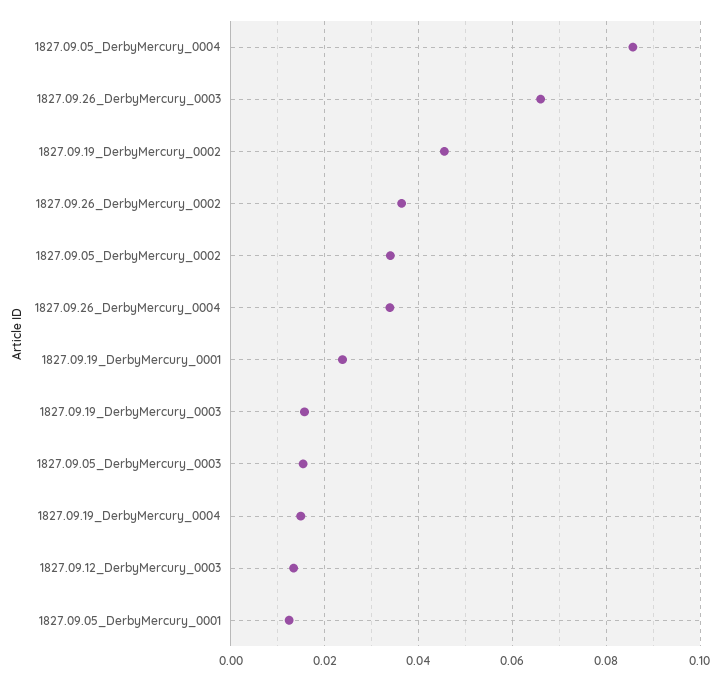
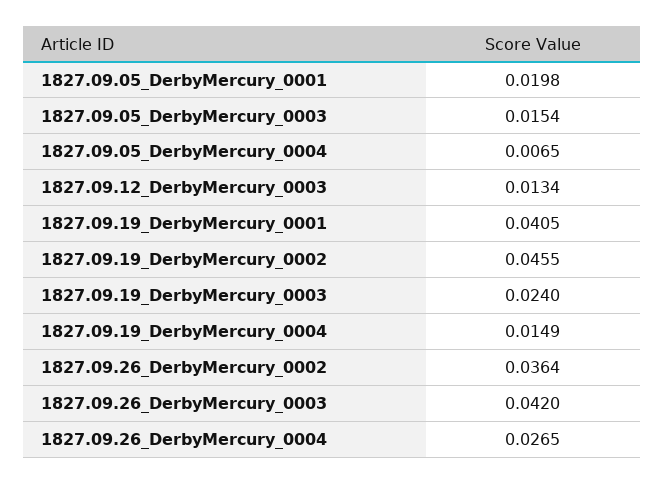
1827.09.05_DerbyMercury_0004: 0.086 -> 0.0065
1827.09.26_DerbyMercury_0003: 0.066 -> 0.042
1827.09.05_DerbyMercury_0002: 0.034 -> none
1827.09.26_DerbyMercury_0004: 0.034 -> 0.0265
1827.09.19_DerbyMercury_0001: 0.024 -> 0.0405
1827.09.19_DerbyMercury_0003: 0.016 -> 0.024
1827.09.05_DerbyMercury_0001: 0.012 -> 0.0198

